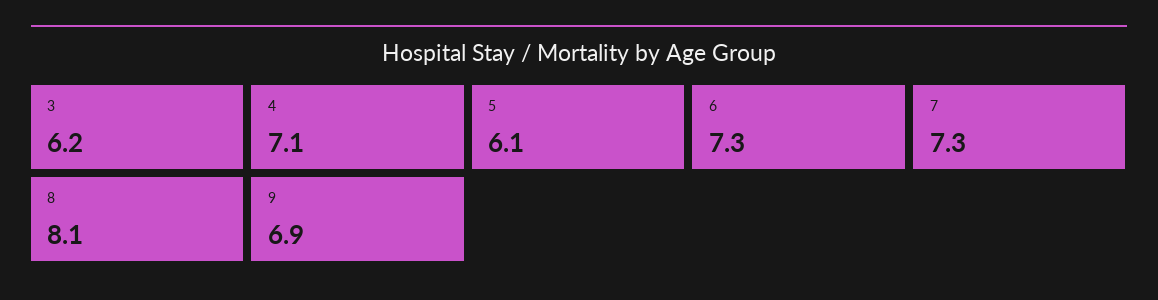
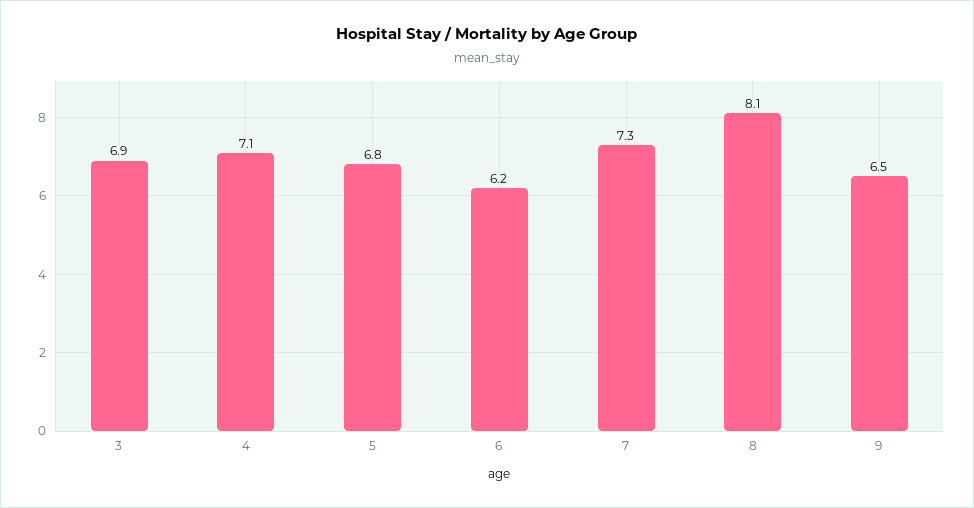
3: 6.2 -> 6.9
5: 6.1 -> 6.8
6: 7.3 -> 6.2
9: 6.9 -> 6.5

